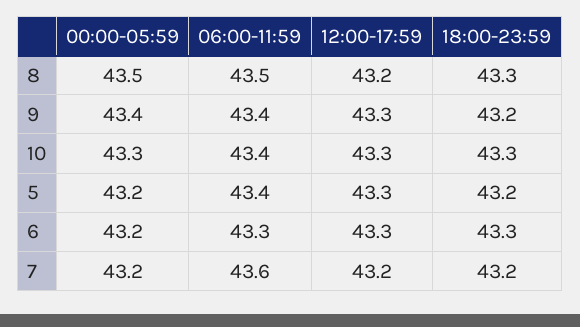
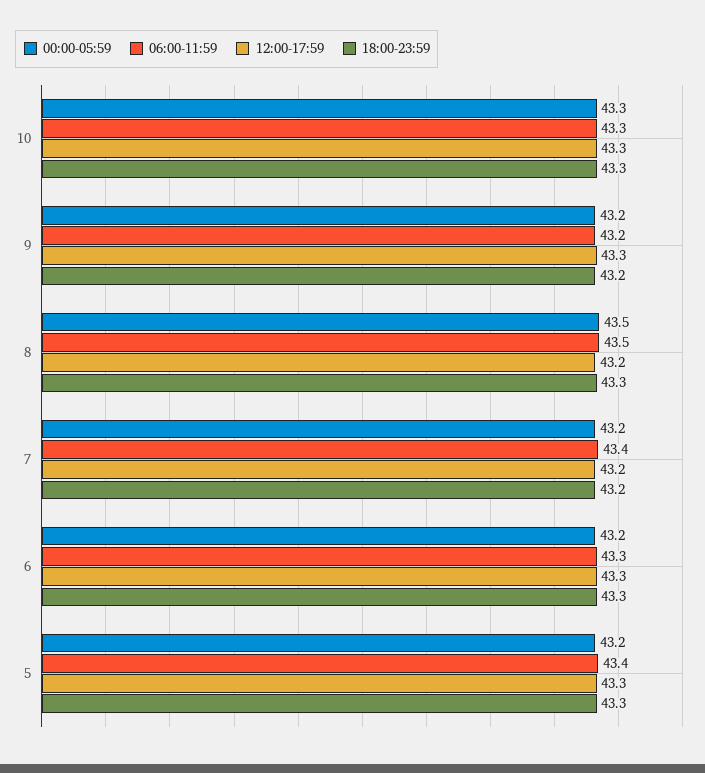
00:00-05:59, 9: 43.4 -> 43.2
06:00-11:59, 9: 43.4 -> 43.2
06:00-11:59, 10: 43.4 -> 43.3
18:00-23:59, 5: 43.2 -> 43.3
06:00-11:59, 7: 43.6 -> 43.4

